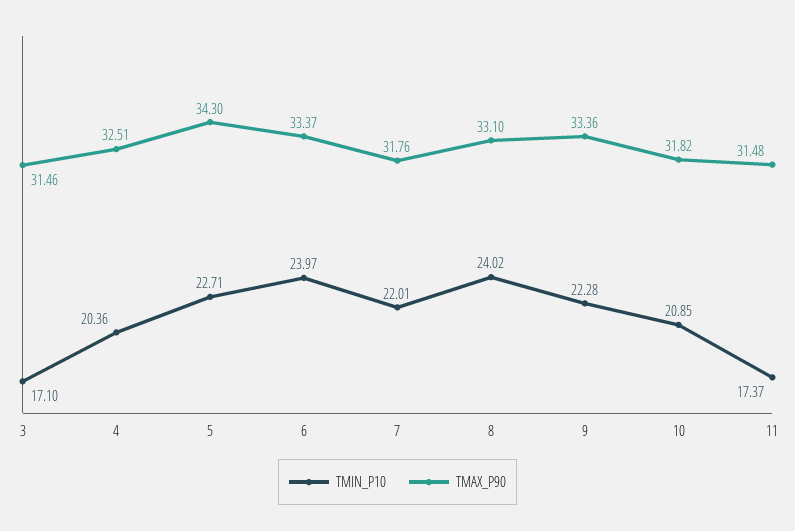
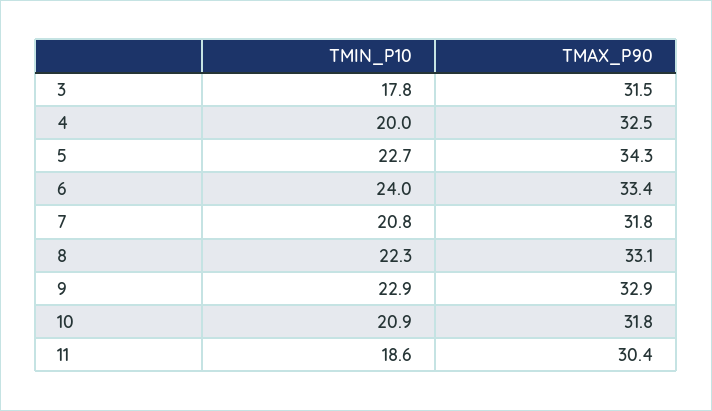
TMIN_P10, 3: 17.1 -> 17.8
TMIN_P10, 4: 20.36 -> 20
TMIN_P10, 7: 22.01 -> 20.8
TMIN_P10, 8: 24.02 -> 22.3
TMIN_P10, 9: 22.28 -> 22.9
TMAX_P90, 9: 33.36 -> 32.9
TMIN_P10, 11: 17.37 -> 18.6
TMAX_P90, 11: 31.48 -> 30.4

